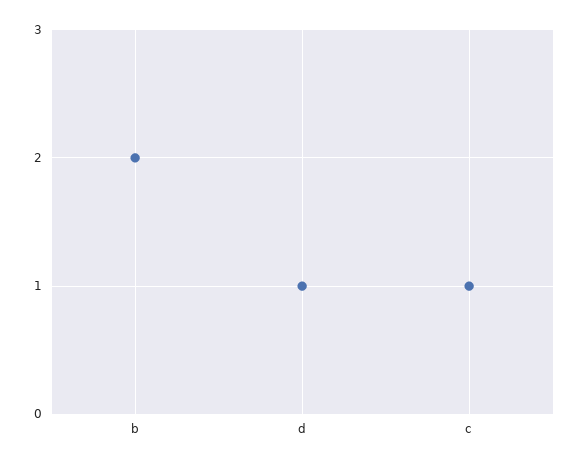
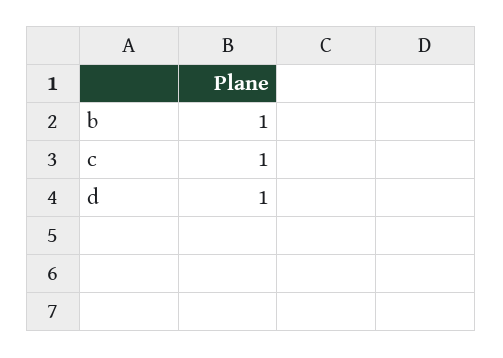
b: 2 -> 1

